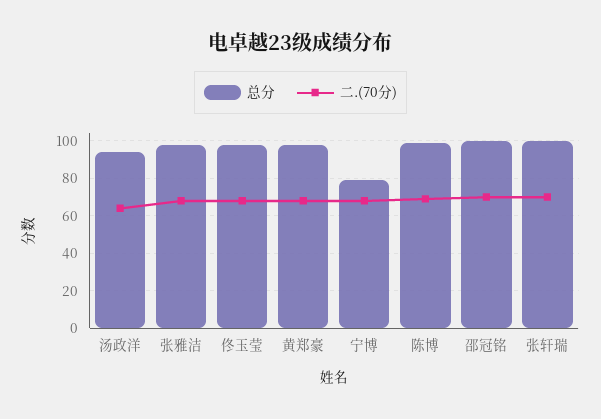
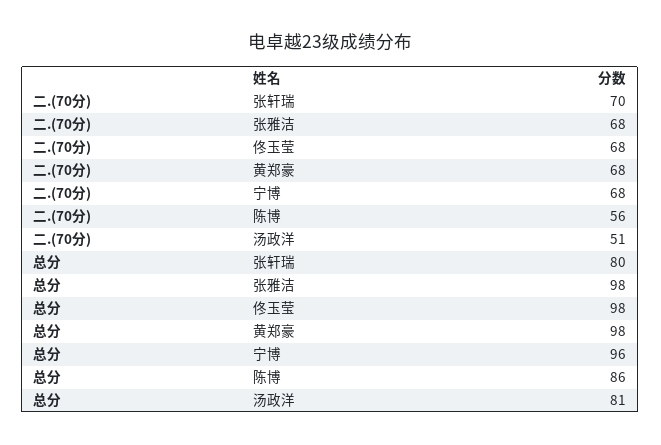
总分, 汤政洋: 95 -> 81
二.(70分), 汤政洋: 65 -> 51
总分, 宁博: 80 -> 96
总分, 陈博: 100 -> 86
二.(70分), 陈博: 70 -> 56
总分, 邵冠铭: 100 -> none
二.(70分), 邵冠铭: 70 -> none
总分, 张轩瑞: 100 -> 80

